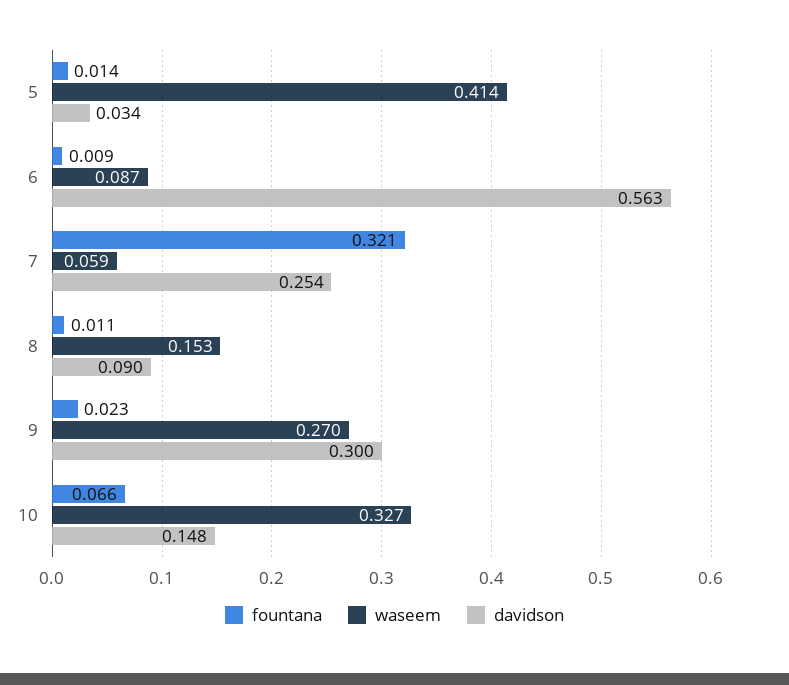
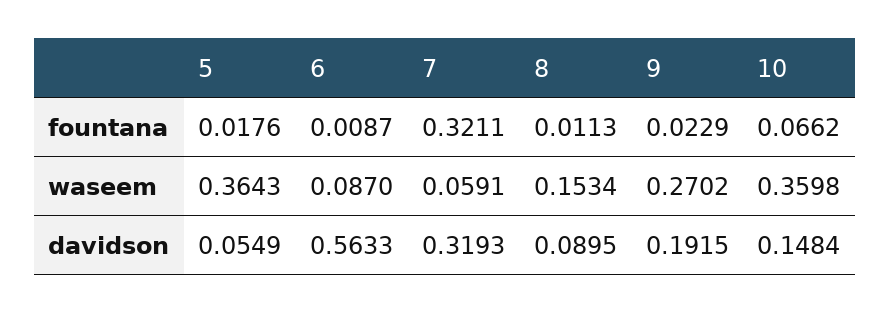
fountana, 5: 0.014 -> 0.0176
waseem, 5: 0.414 -> 0.3643
davidson, 5: 0.034 -> 0.0549
davidson, 7: 0.254 -> 0.3193
davidson, 9: 0.3 -> 0.1915
waseem, 10: 0.327 -> 0.3598

